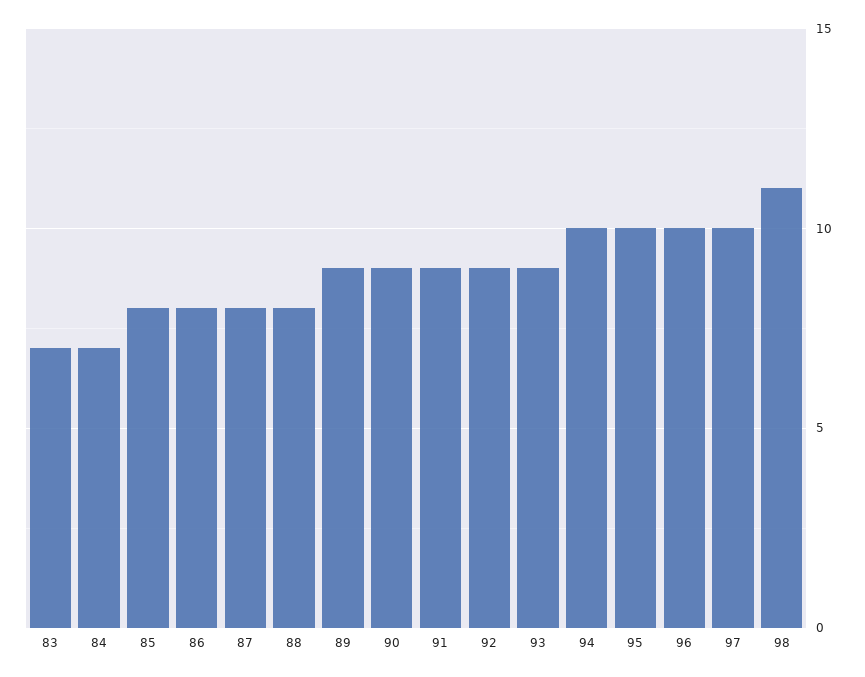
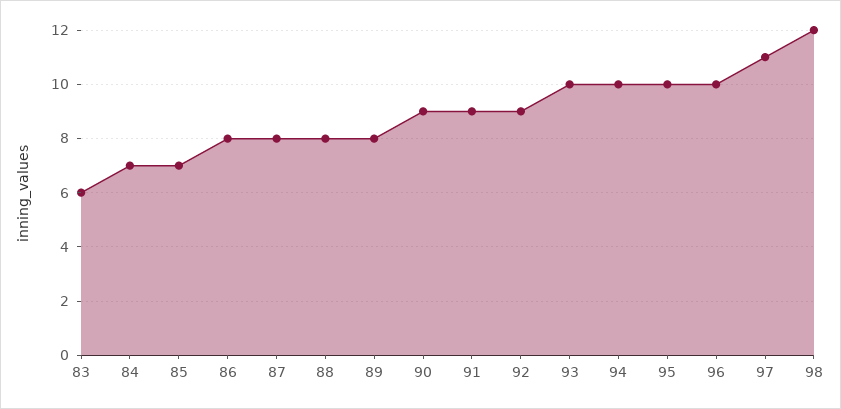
83: 7 -> 6
85: 8 -> 7
89: 9 -> 8
93: 9 -> 10
97: 10 -> 11
98: 11 -> 12

